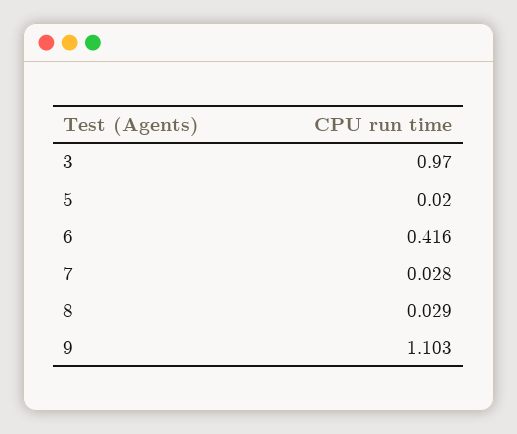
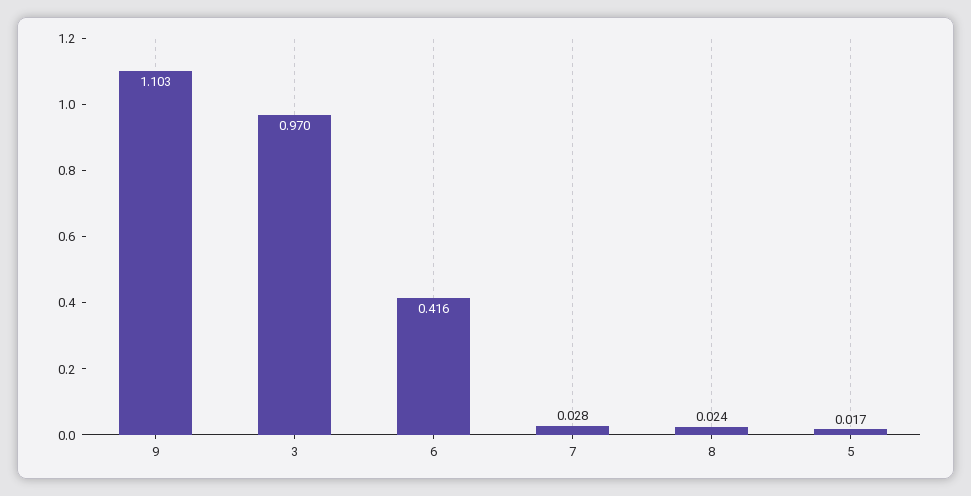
5: 0.02 -> 0.017
8: 0.029 -> 0.024

